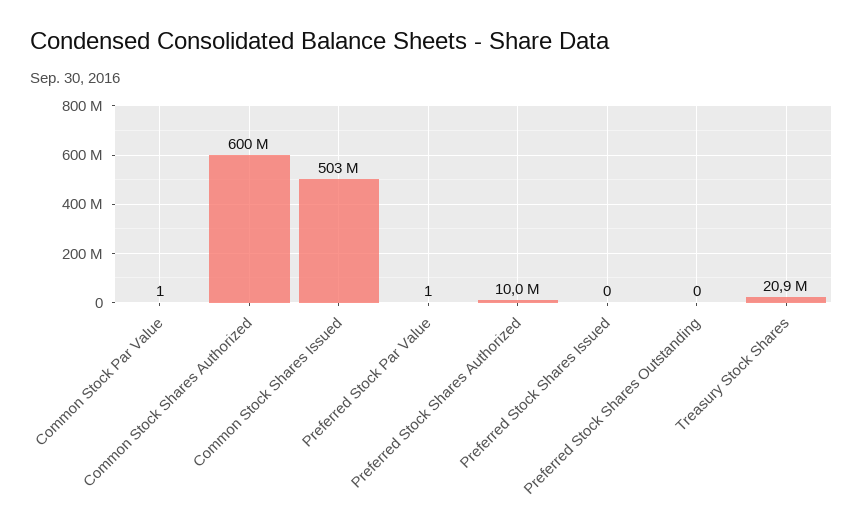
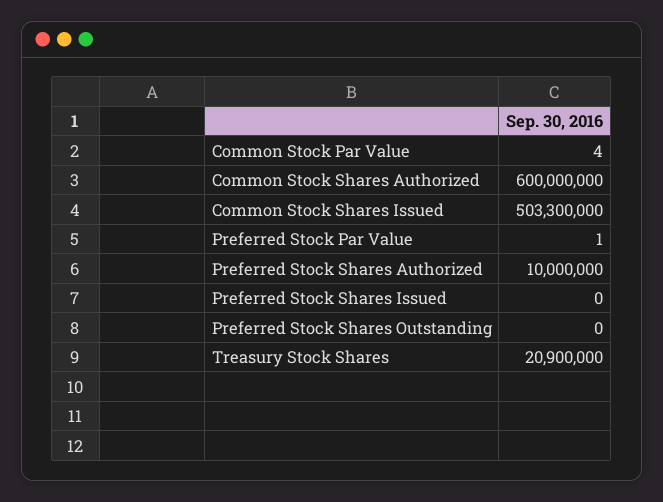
Common Stock Par Value: 1 -> 4

